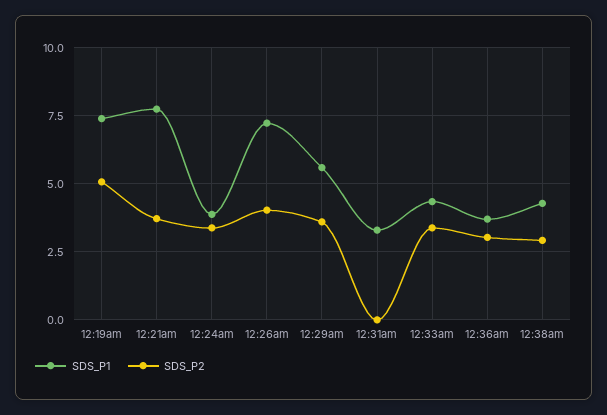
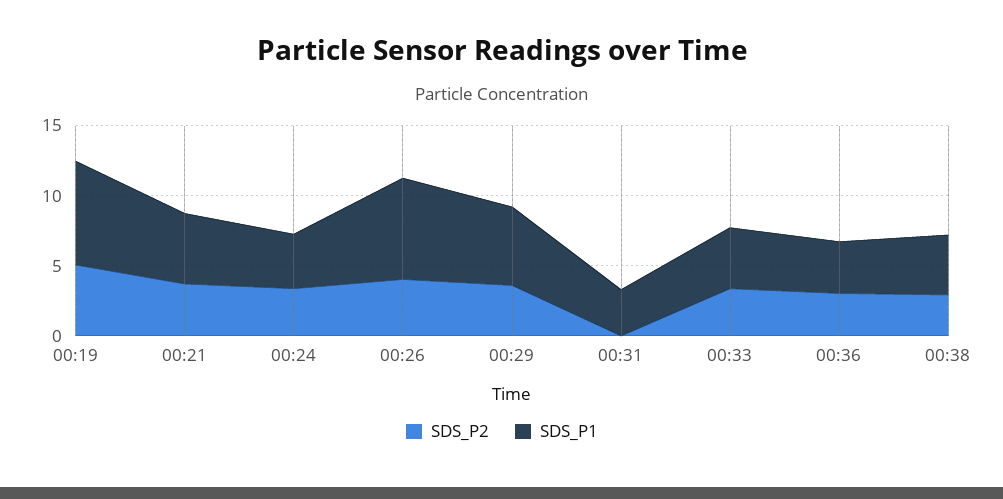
SDS_P1, 12:21am: 7.75 -> 5

